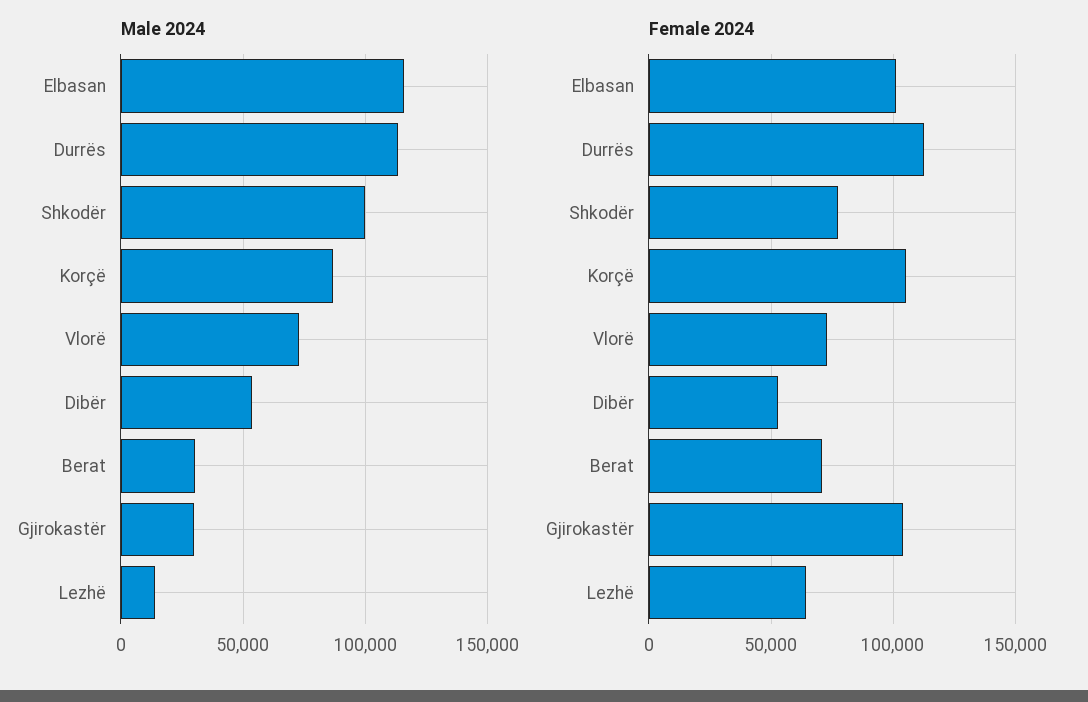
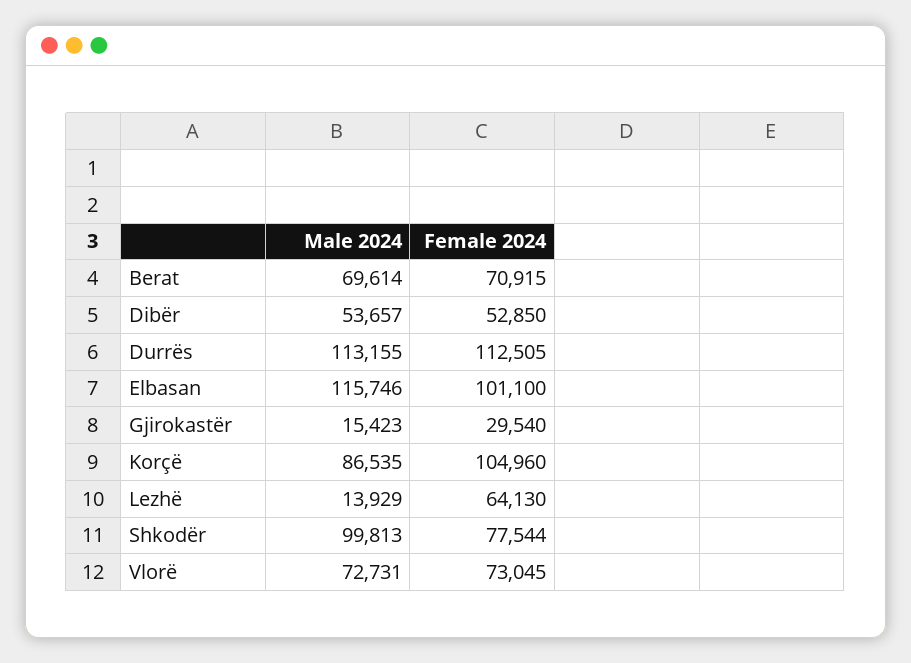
Male 2024, Berat: 30000 -> 69614
Male 2024, Gjirokastër: 30000 -> 15423
Female 2024, Gjirokastër: 105000 -> 29540

